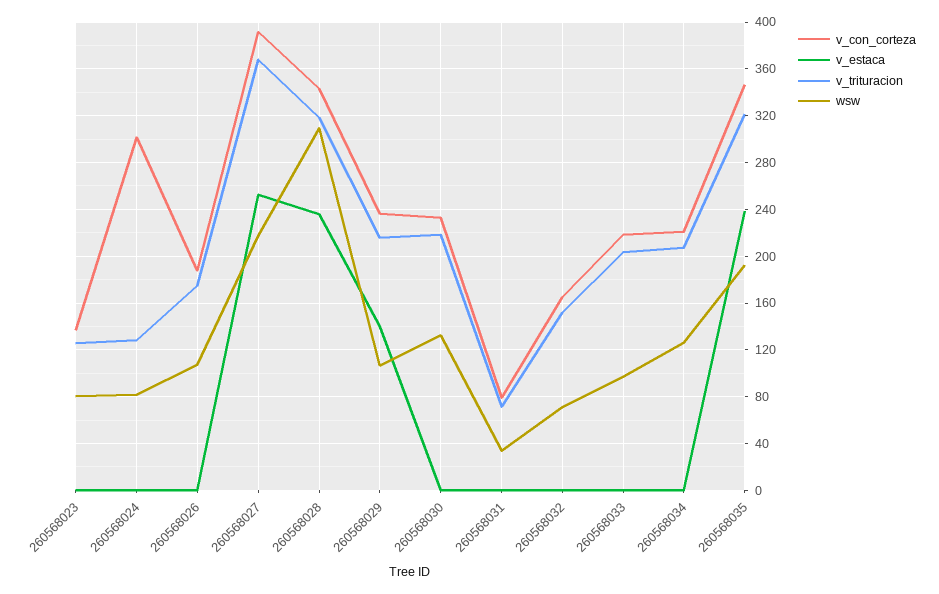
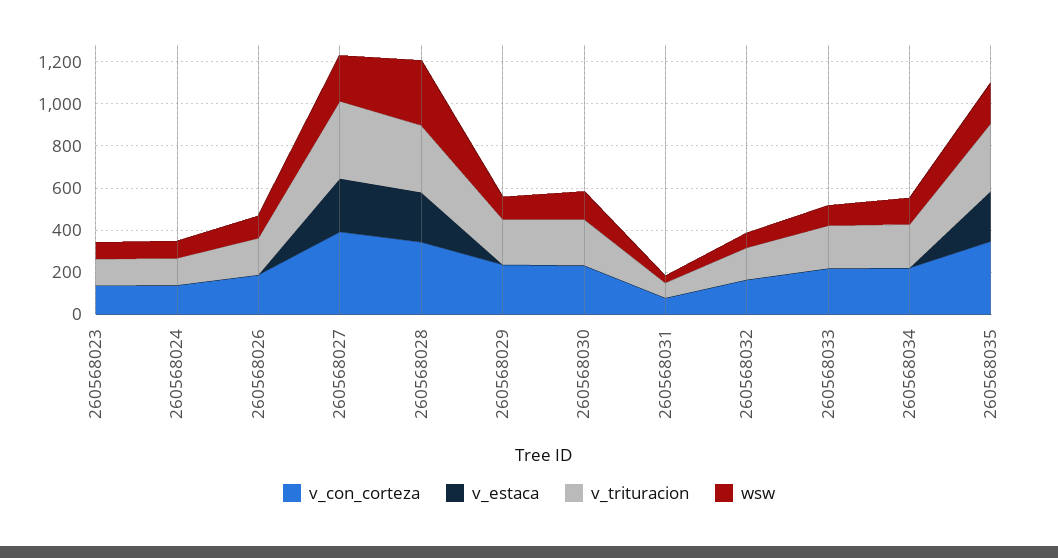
v_con_corteza, 260568024: 300 -> 150
v_estaca, 260568029: 140 -> 0

